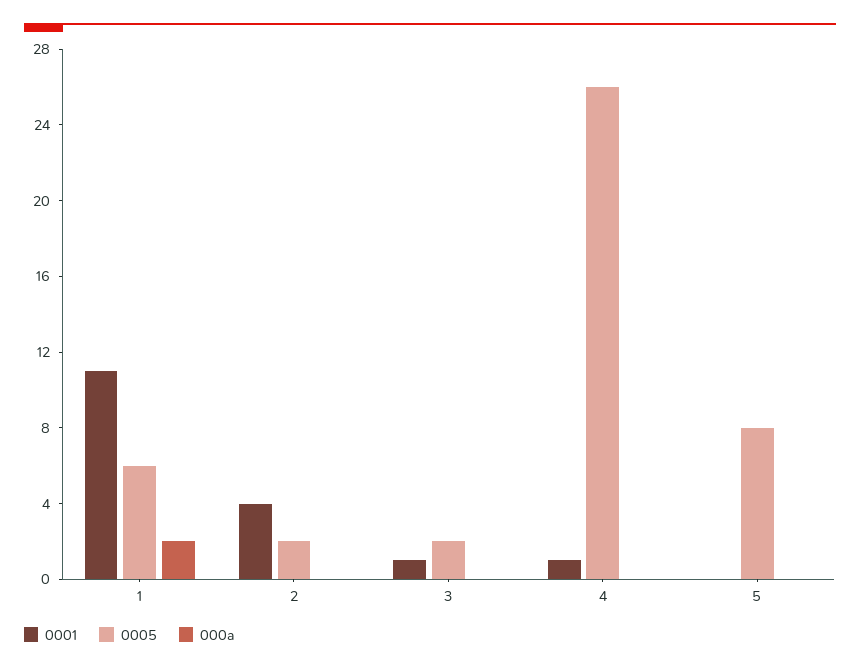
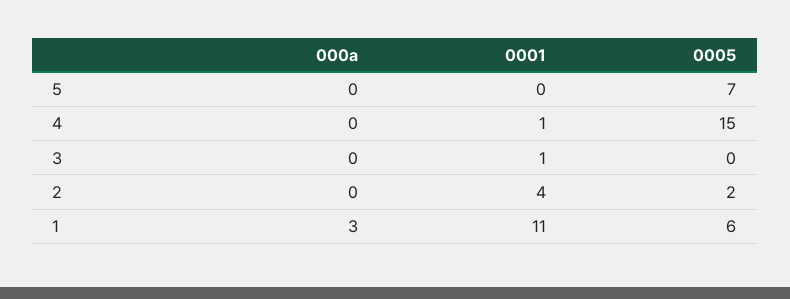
000a, 1: 2 -> 3
0005, 3: 2 -> 0
0005, 4: 26 -> 15
0005, 5: 8 -> 7

